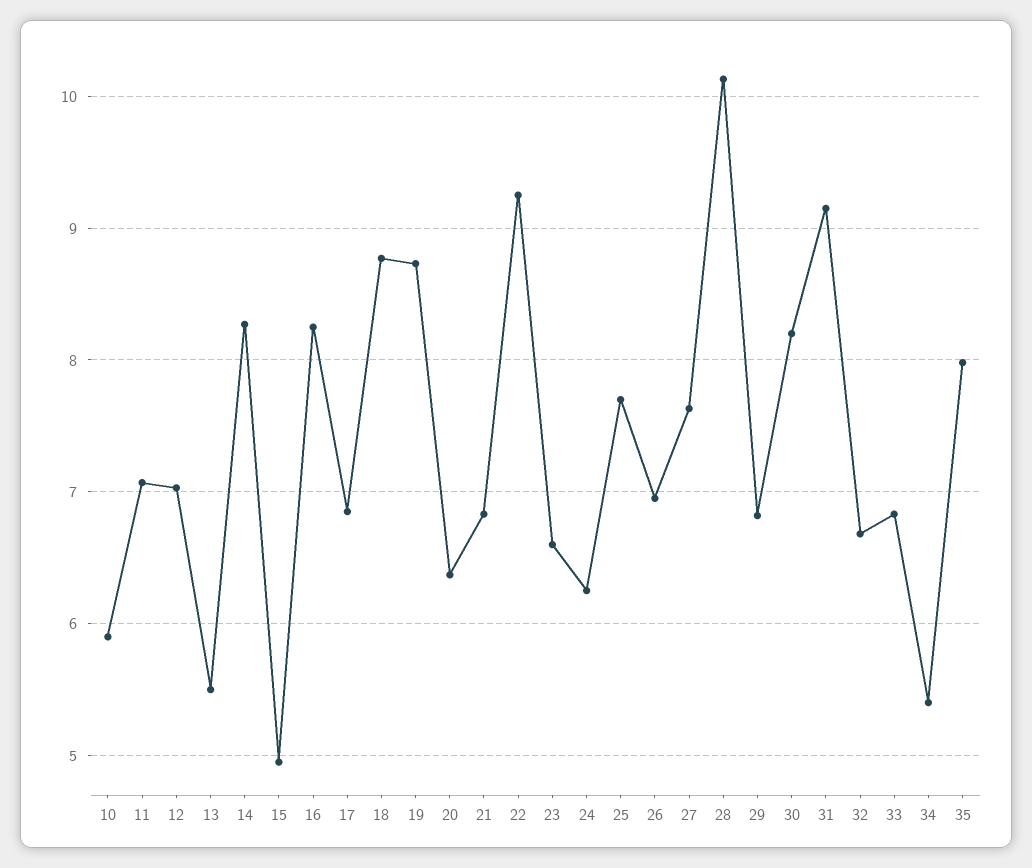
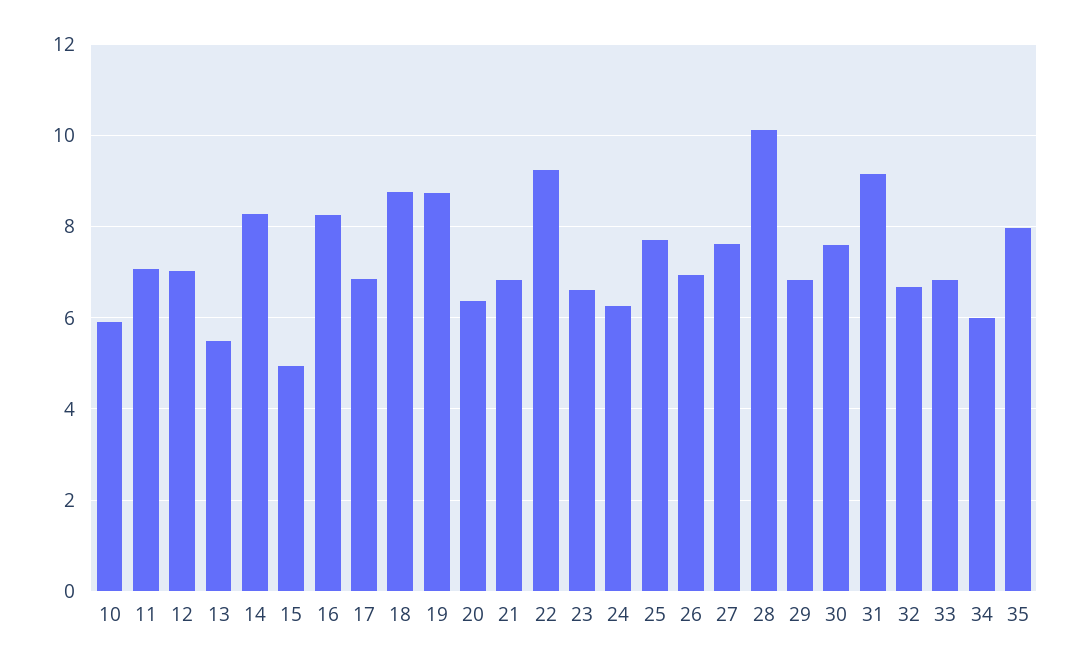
30: 8.2 -> 7.6
34: 5.4 -> 6

